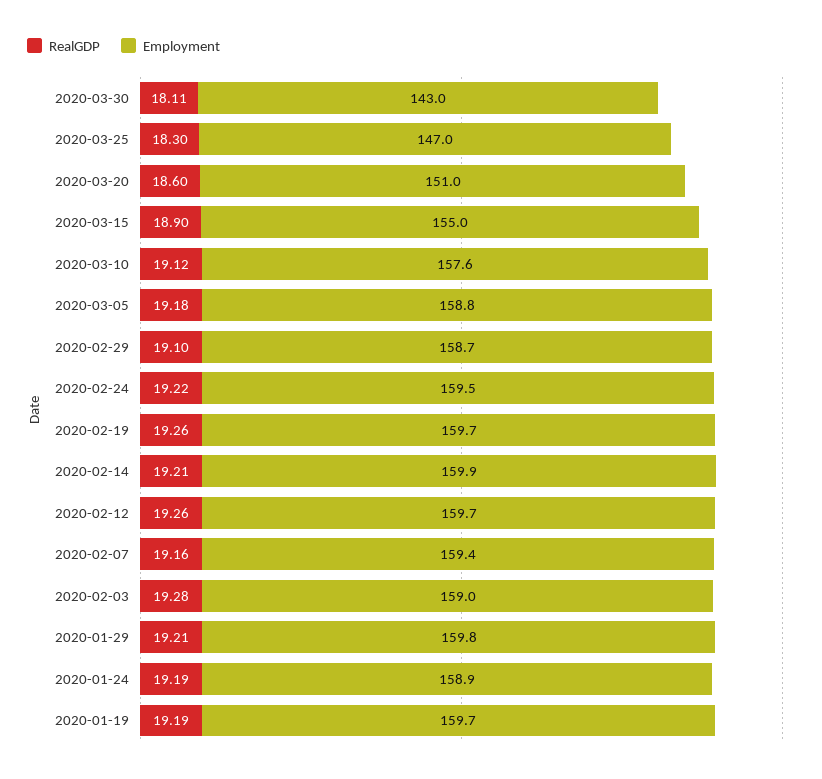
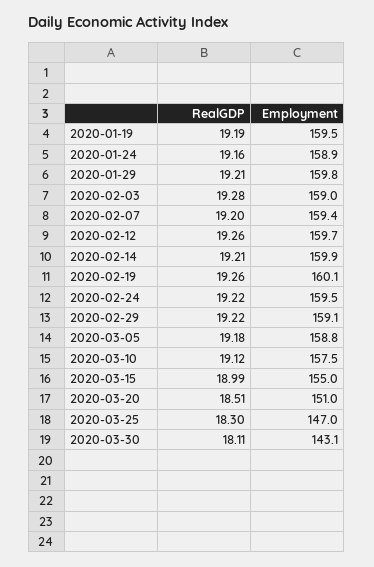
Employment, 2020-03-30: 143 -> 143.1
RealGDP, 2020-03-20: 18.6 -> 18.51
RealGDP, 2020-03-15: 18.9 -> 18.99
Employment, 2020-03-10: 157.6 -> 157.5
RealGDP, 2020-02-29: 19.1 -> 19.22
Employment, 2020-02-29: 158.7 -> 159.1
Employment, 2020-02-19: 159.7 -> 160.1
RealGDP, 2020-02-07: 19.16 -> 19.2
RealGDP, 2020-01-24: 19.19 -> 19.16
Employment, 2020-01-19: 159.7 -> 159.5

